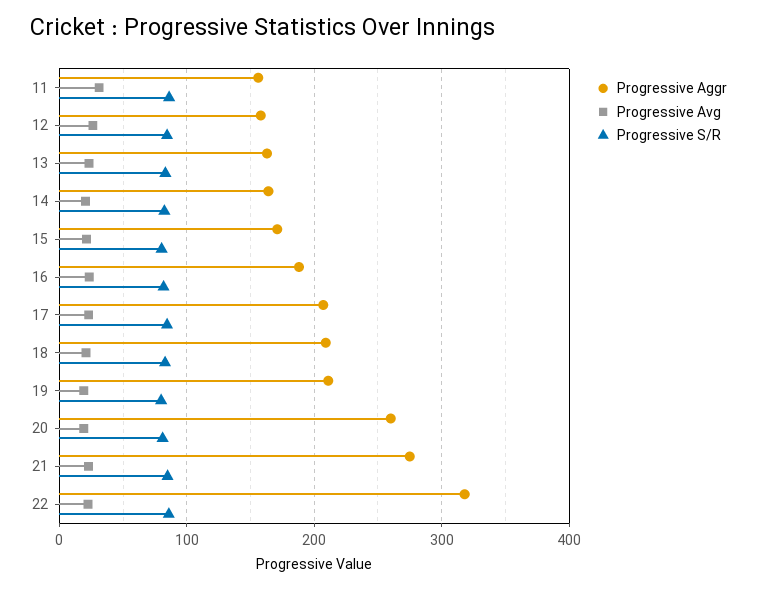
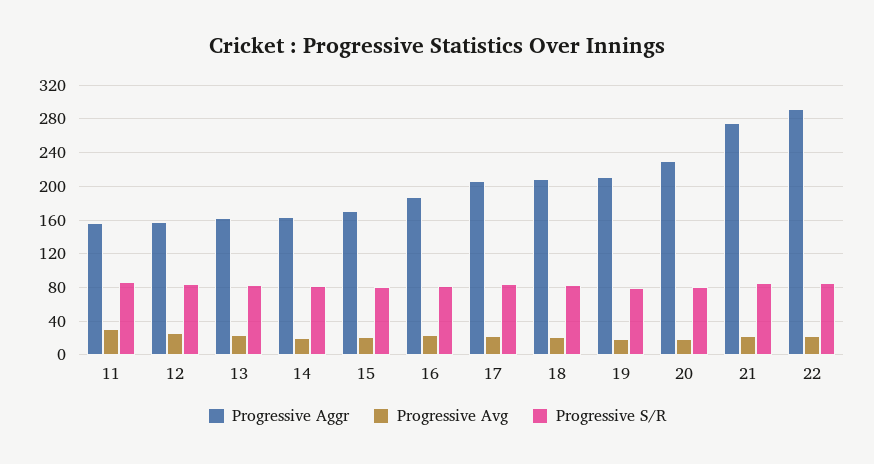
Progressive Aggr, 20: 260 -> 230
Progressive Aggr, 22: 320 -> 290

